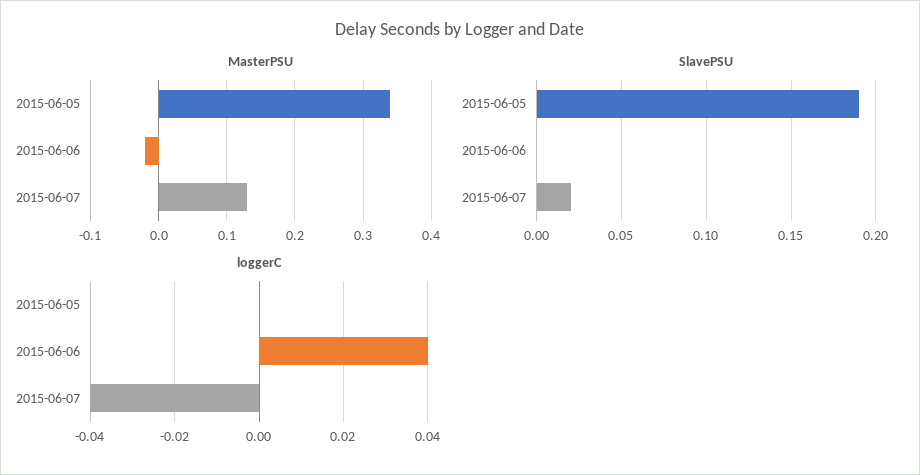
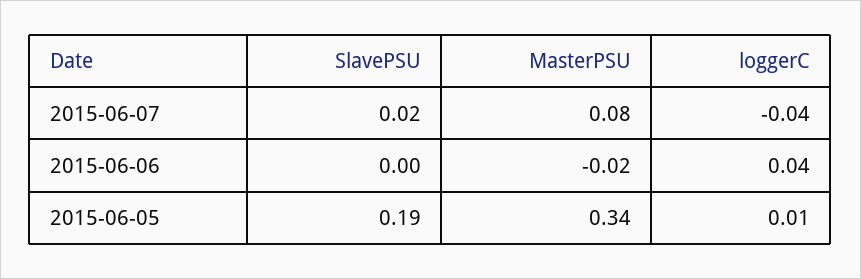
MasterPSU, 2015-06-07: 0.13 -> 0.08
loggerC, 2015-06-05: 0 -> 0.01

